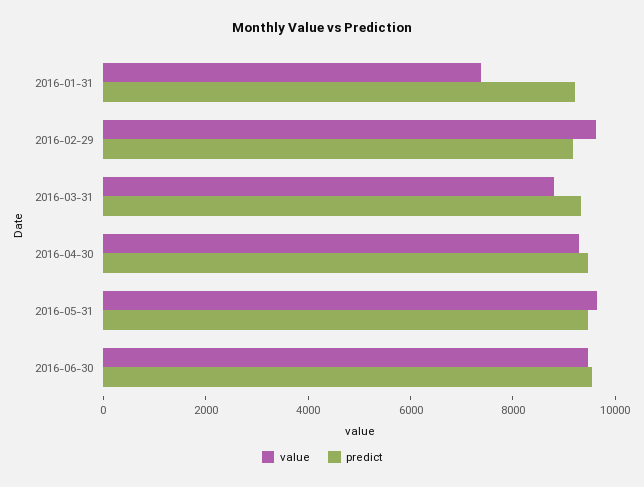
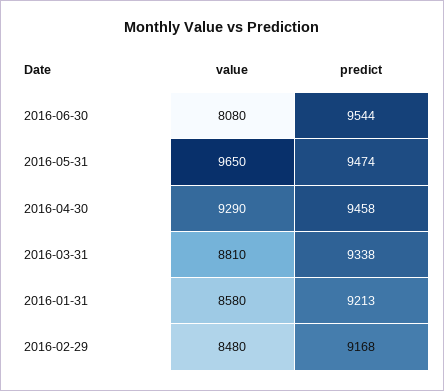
value, 2016-01-31: 7500 -> 8580
value, 2016-02-29: 9500 -> 8480
value, 2016-06-30: 9500 -> 8080

